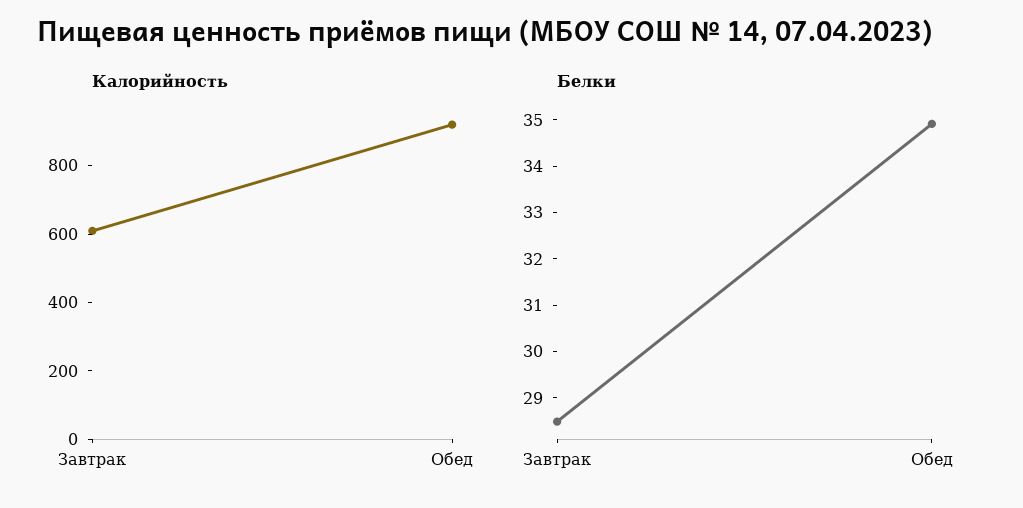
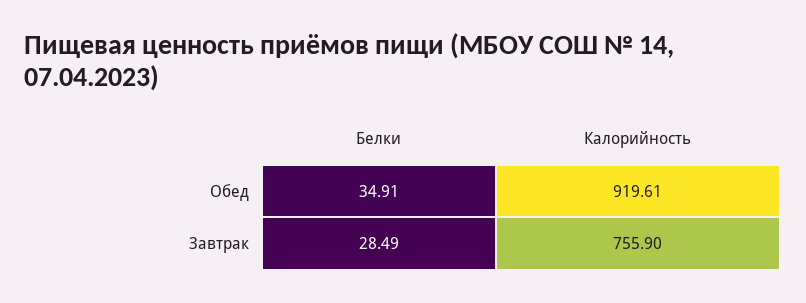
Калорийность, Завтрак: 600 -> 755.9

